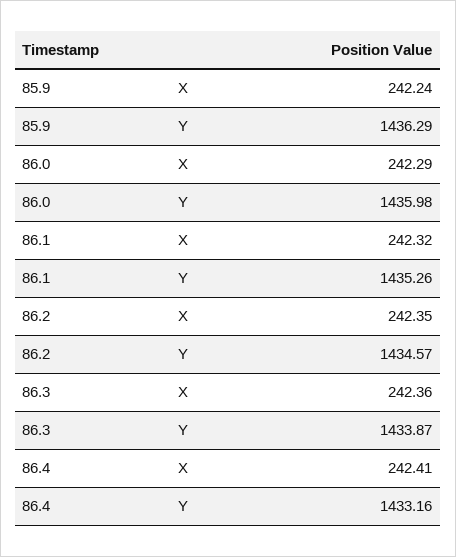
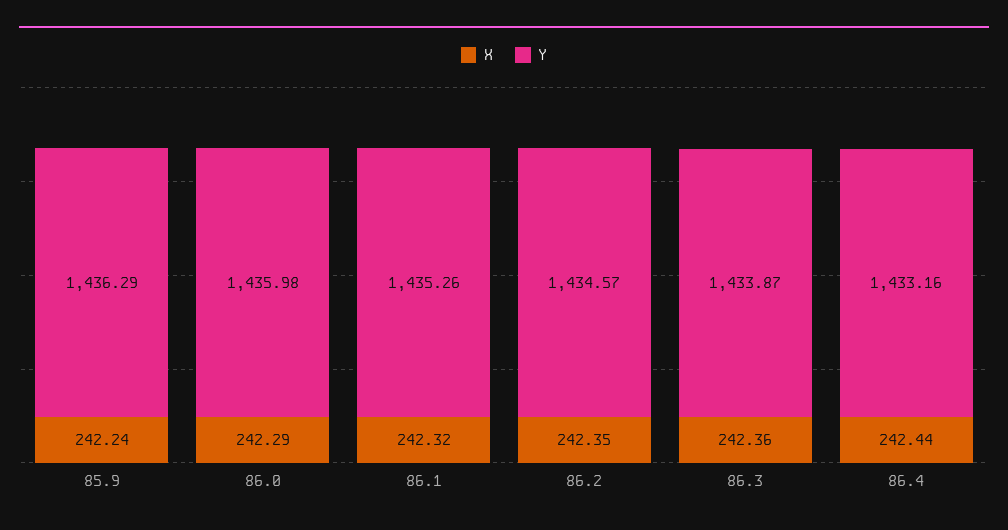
X, 86.4: 242.41 -> 242.44

